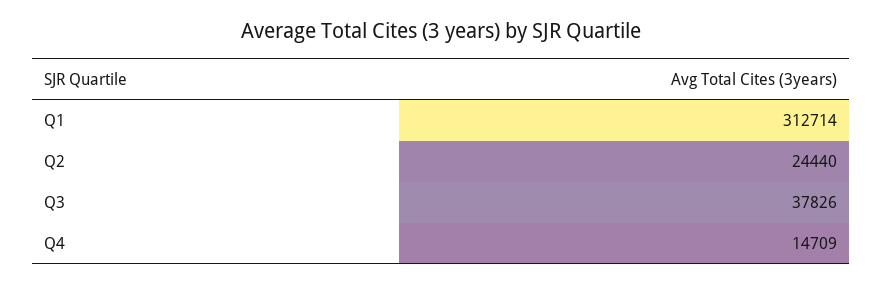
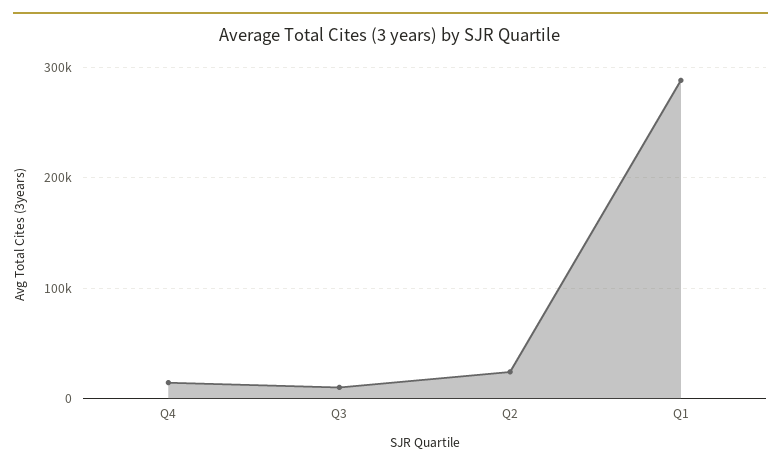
Q1: 312714 -> 290000
Q3: 37826 -> 10000

